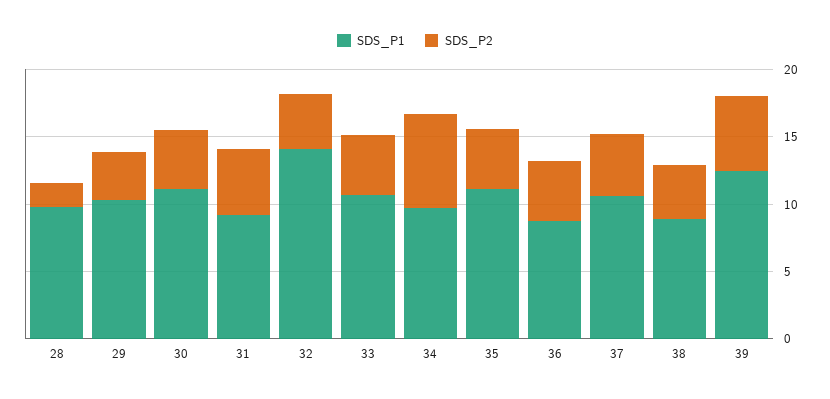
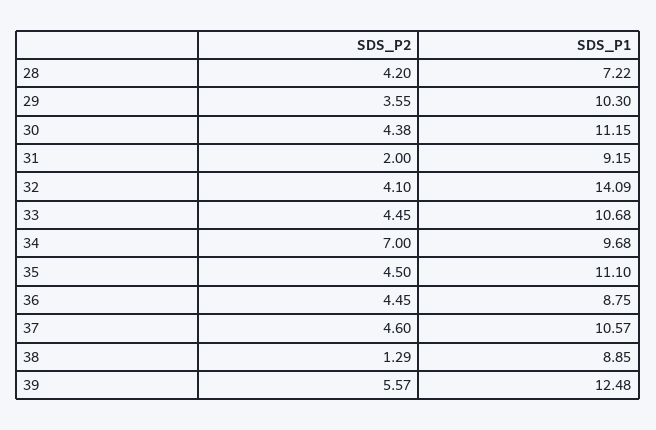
SDS_P1, 28: 10 -> 7.22
SDS_P2, 28: 2 -> 4.2
SDS_P2, 31: 5 -> 2
SDS_P2, 38: 4 -> 1.29

